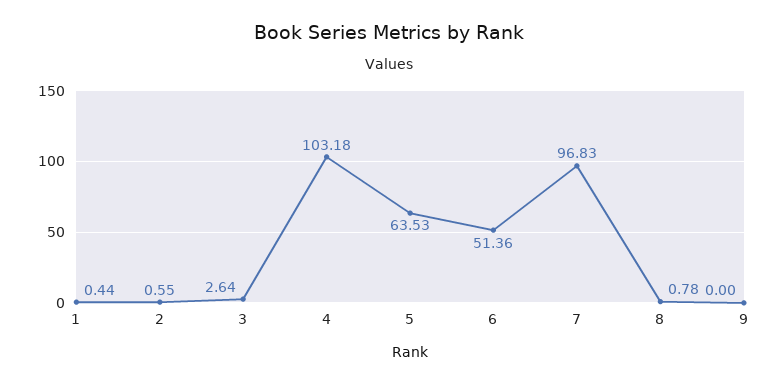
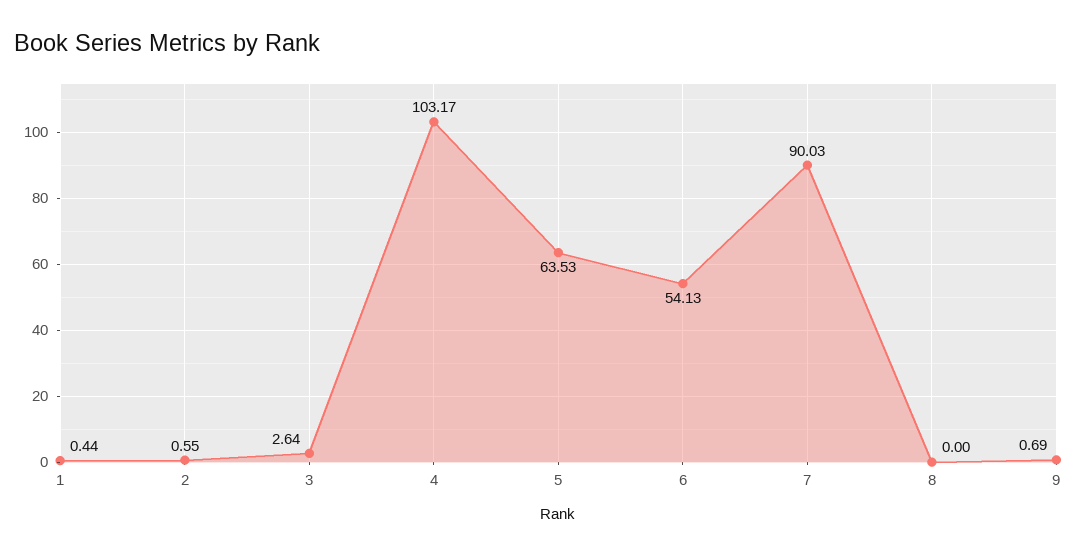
4: 103.18 -> 103.17
6: 51.36 -> 54.13
7: 96.83 -> 90.03
8: 0.78 -> 0
9: 0 -> 0.69

